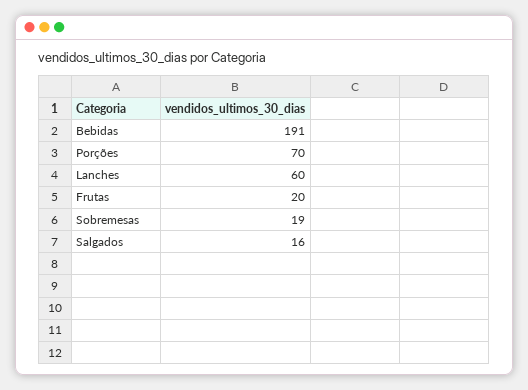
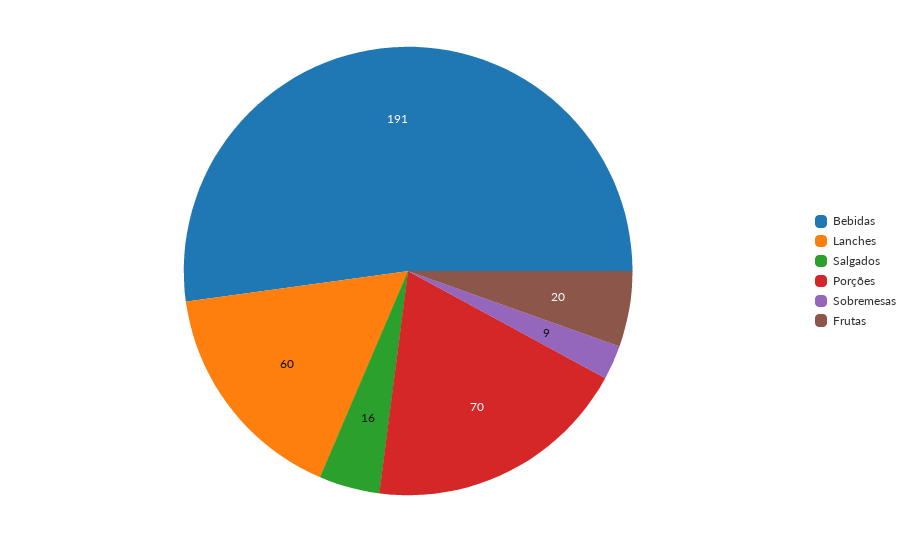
Sobremesas: 19 -> 9

